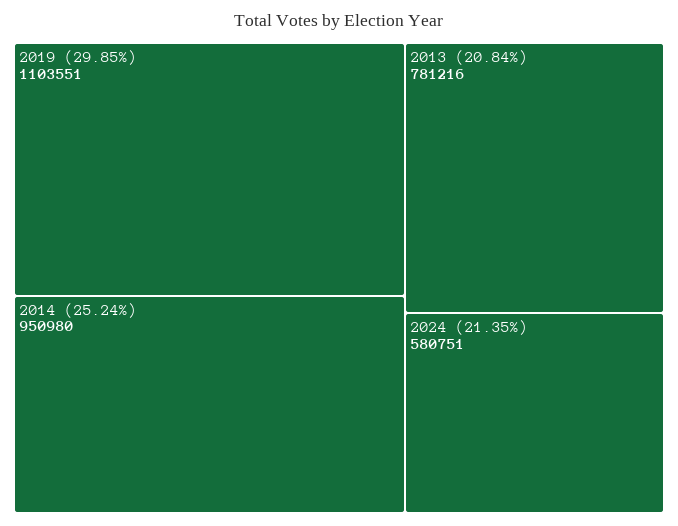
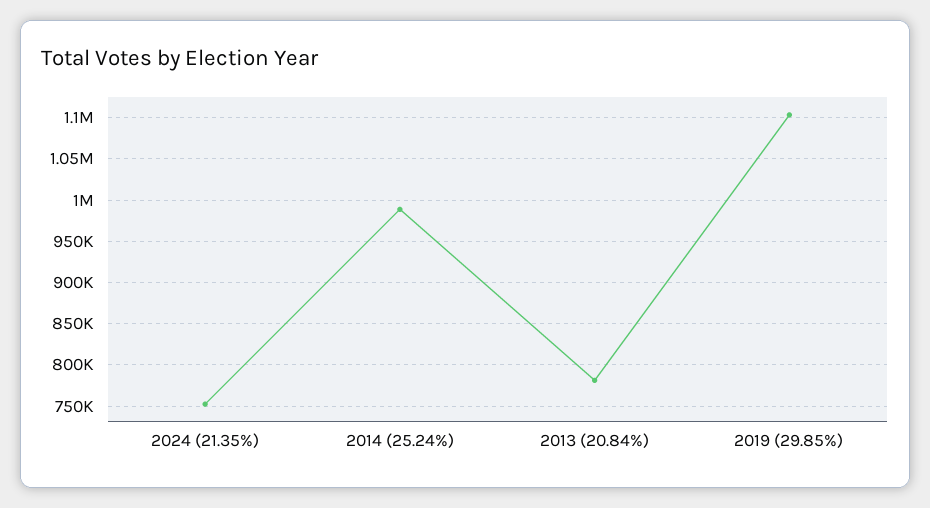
2014 (25.24%): 950980 -> 990000
2024 (21.35%): 580751 -> 750000

